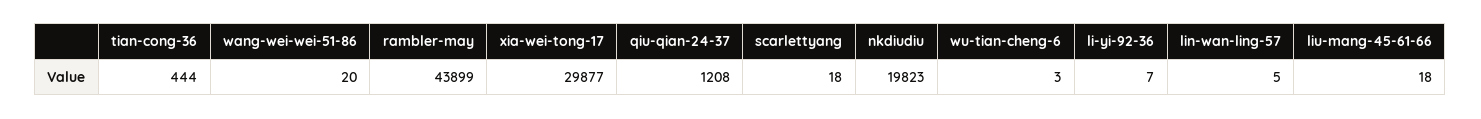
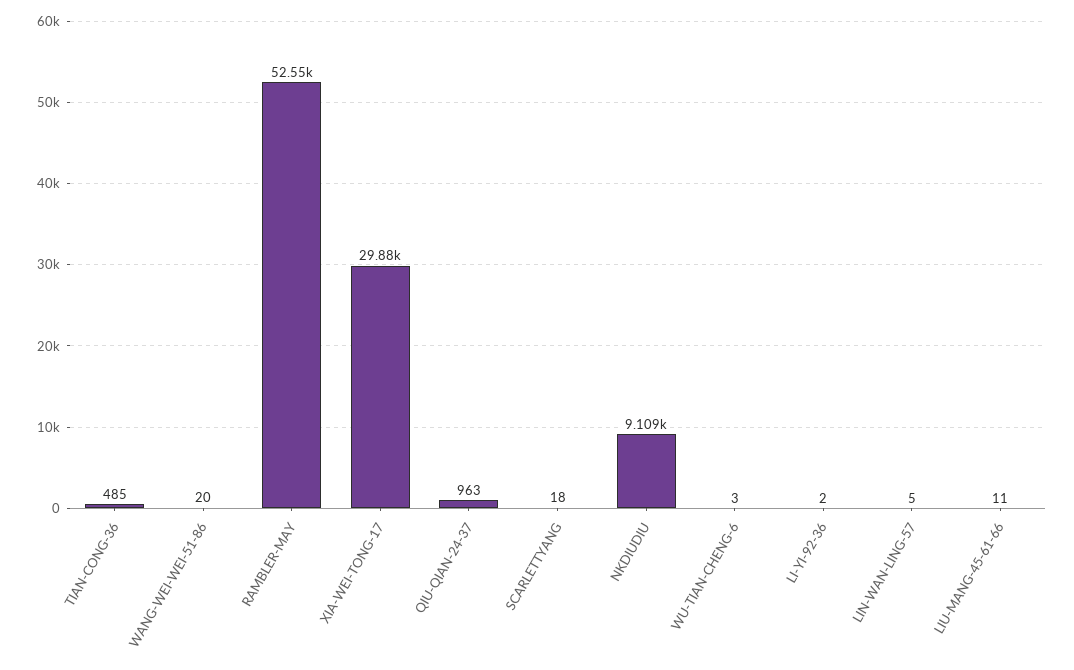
tian-cong-36: 444 -> 485
rambler-may: 43899 -> 52550
qiu-qian-24-37: 1208 -> 963
nkdiudiu: 19823 -> 9109
li-yi-92-36: 7 -> 2
liu-mang-45-61-66: 18 -> 11

